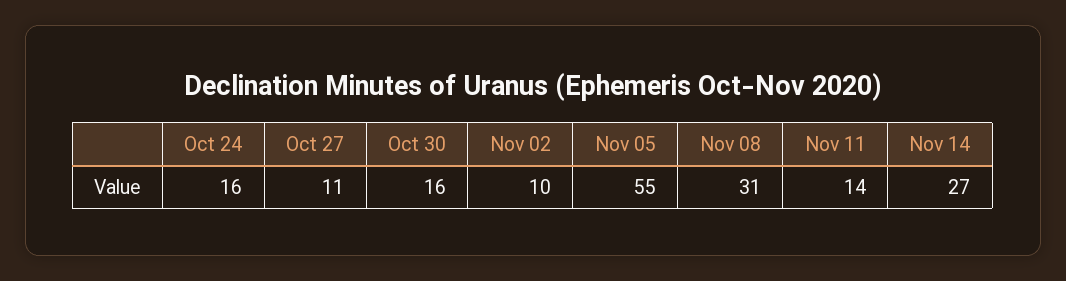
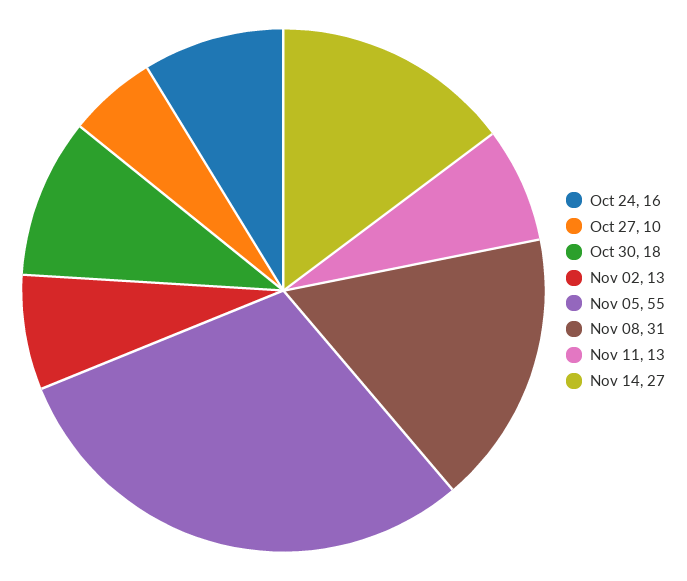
Oct 27: 11 -> 10
Oct 30: 16 -> 18
Nov 02: 10 -> 13
Nov 11: 14 -> 13

